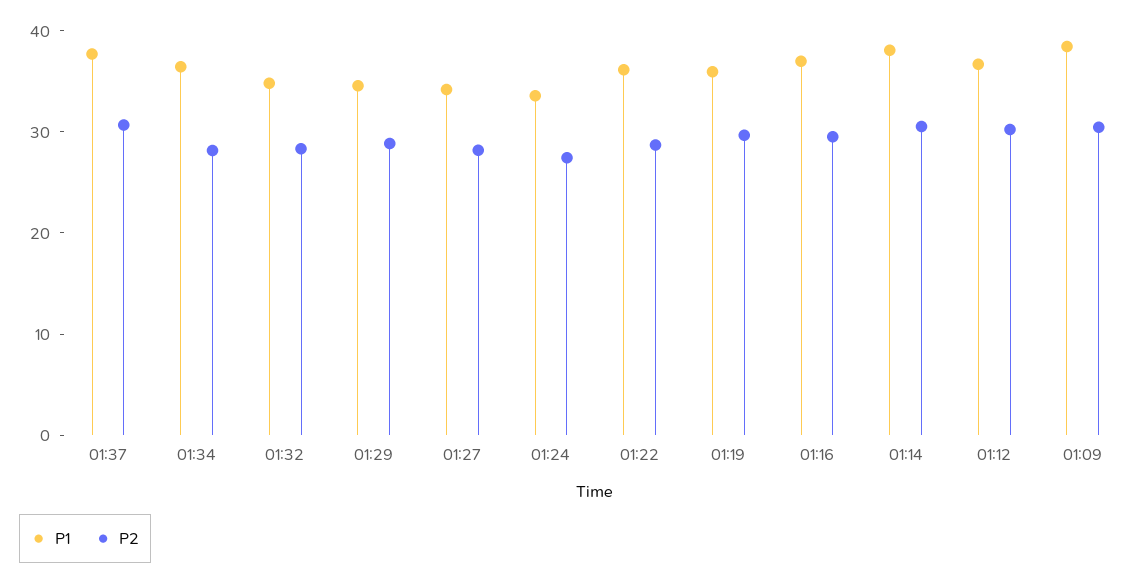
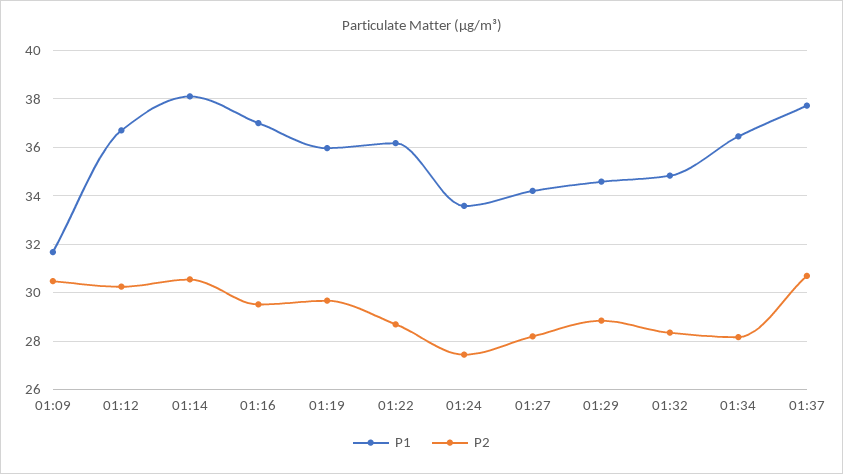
P1, 01:09: 38 -> 31.75

